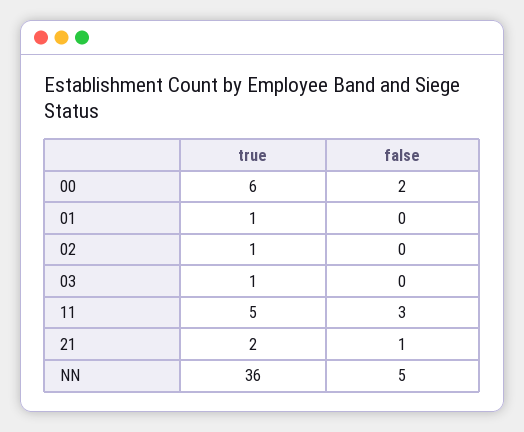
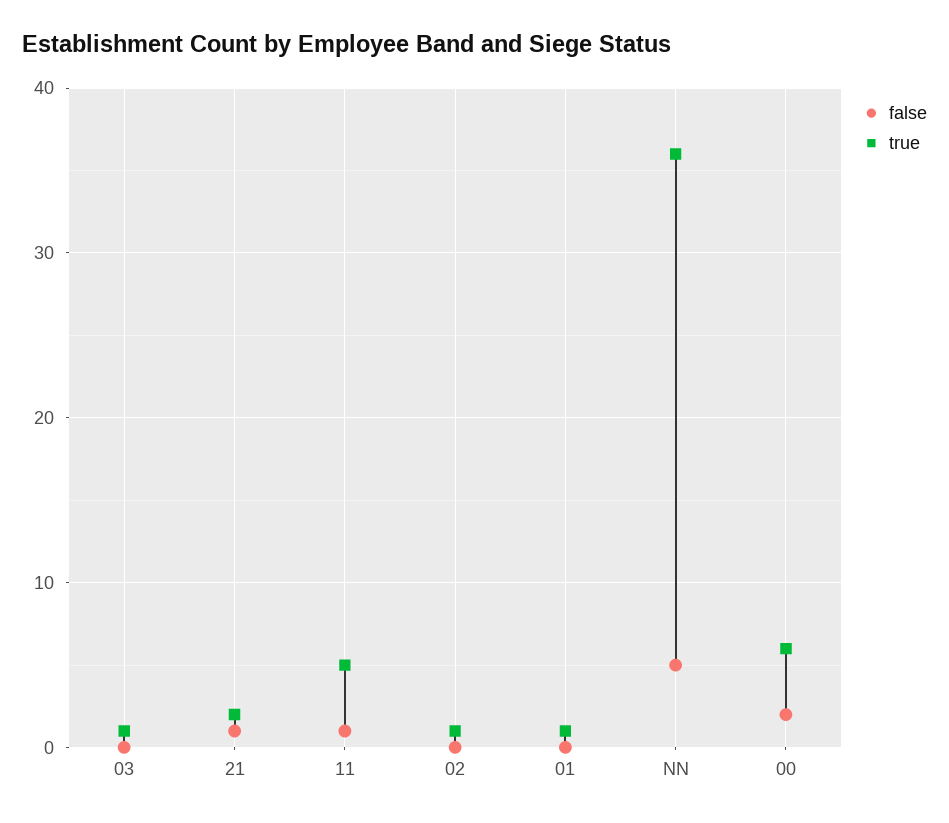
false, 11: 3 -> 1

